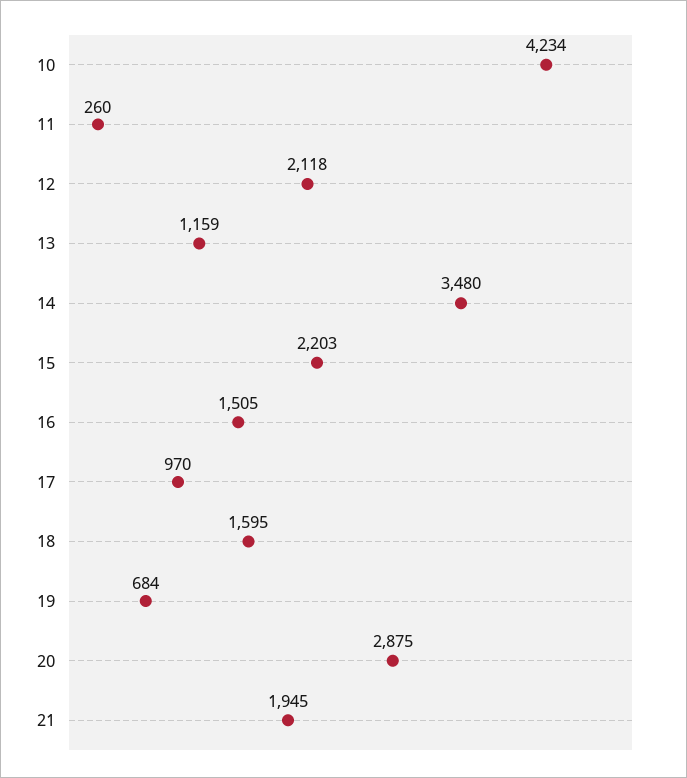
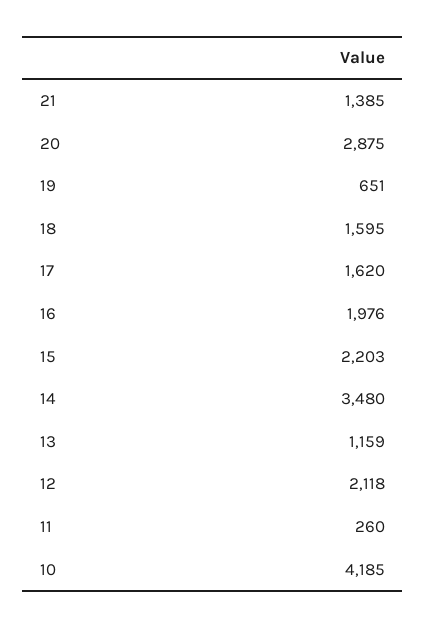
10: 4234 -> 4185
16: 1505 -> 1976
17: 970 -> 1620
19: 684 -> 651
21: 1945 -> 1385

